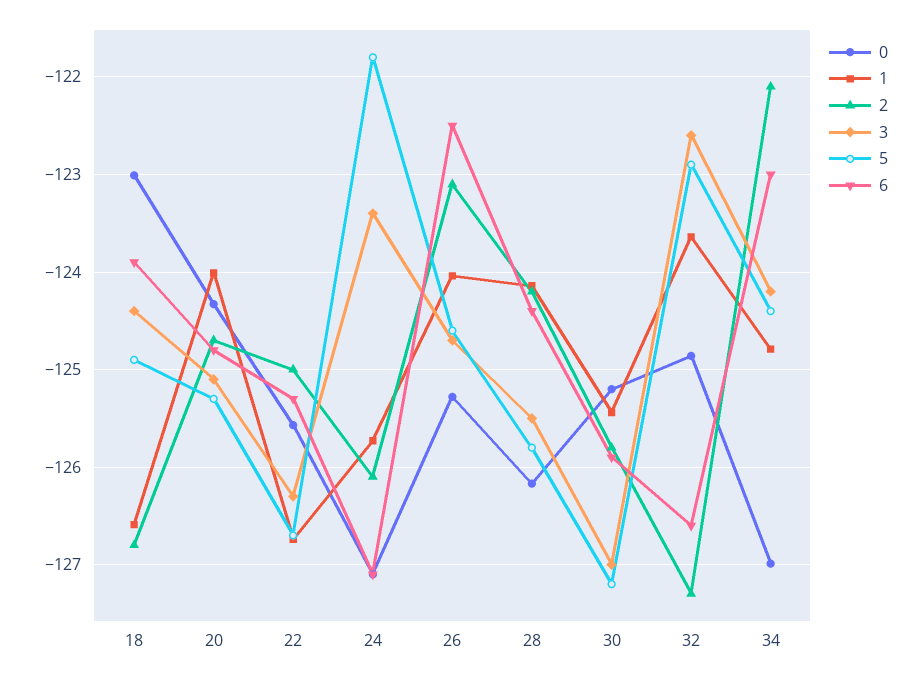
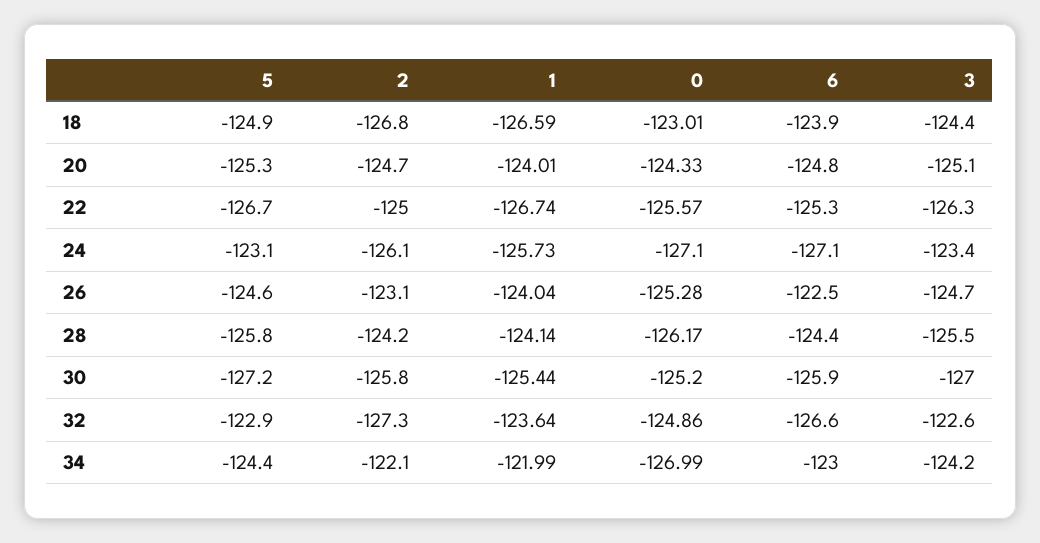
5, 24: -121.8 -> -123.1
1, 34: -124.8 -> -121.99

